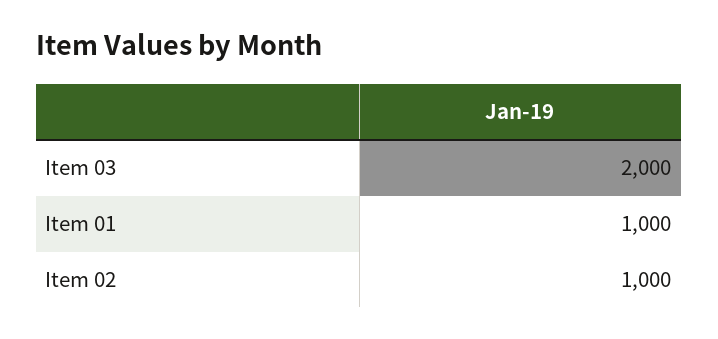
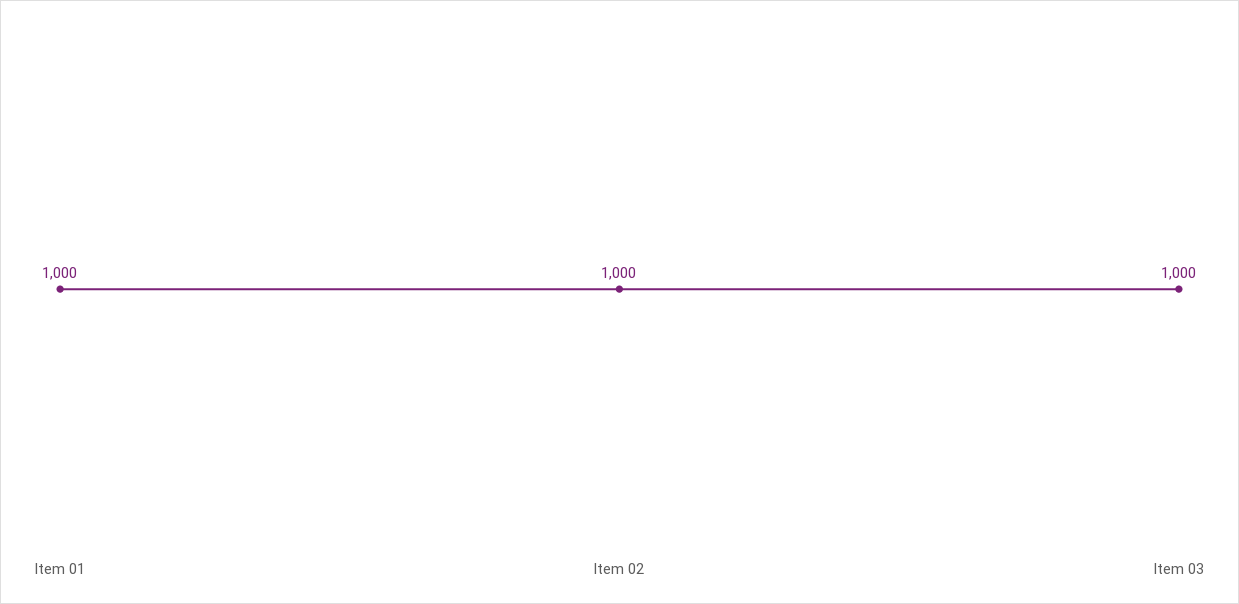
Item 03: 2000 -> 1000

